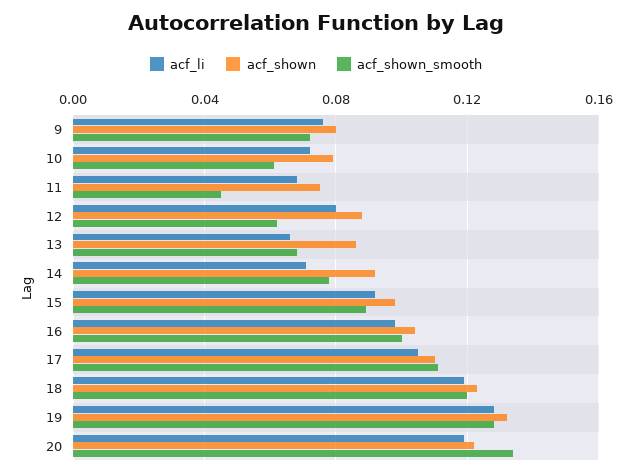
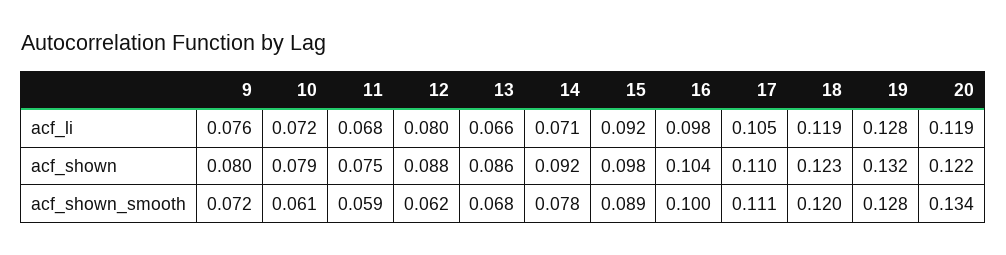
acf_shown_smooth, 11: 0.045 -> 0.059

